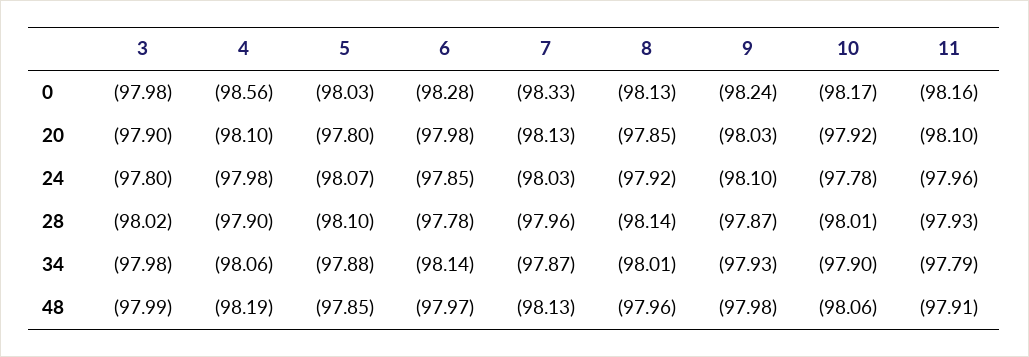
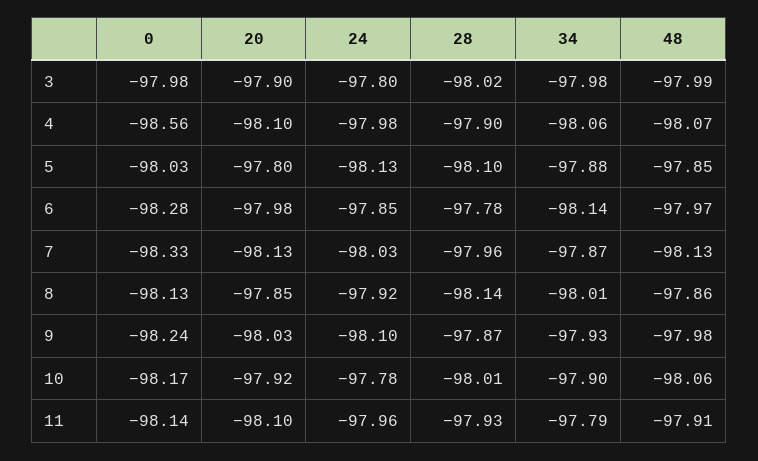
11, 0: -98.16 -> -98.14
5, 24: -98.07 -> -98.13
4, 48: -98.19 -> -98.07
8, 48: -97.96 -> -97.86

